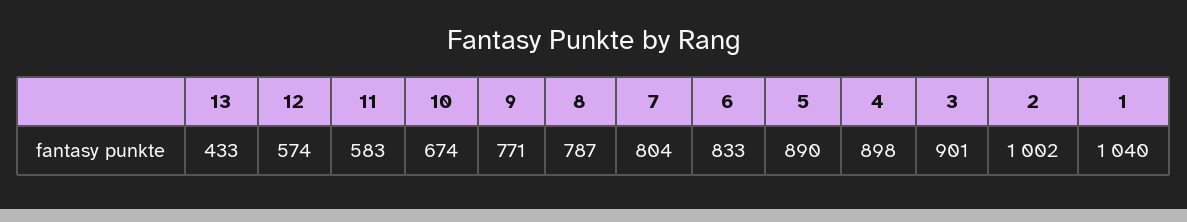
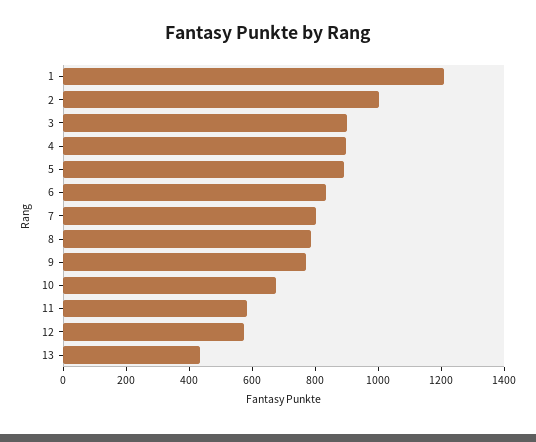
1: 1040 -> 1200

